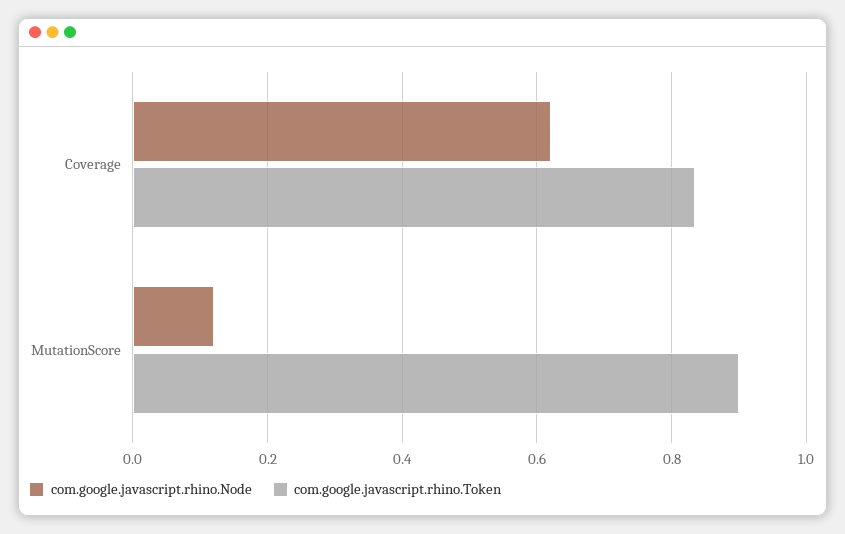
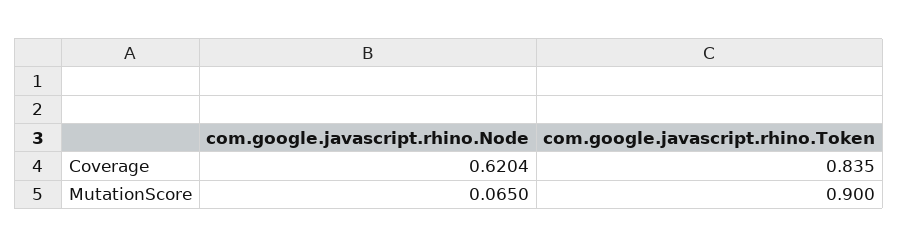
com.google.javascript.rhino.Node, MutationScore: 0.12 -> 0.065

